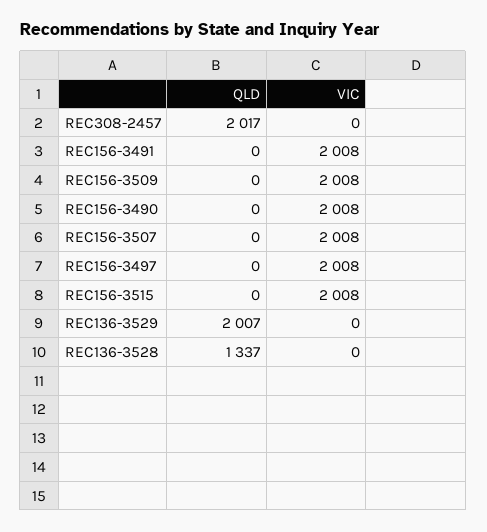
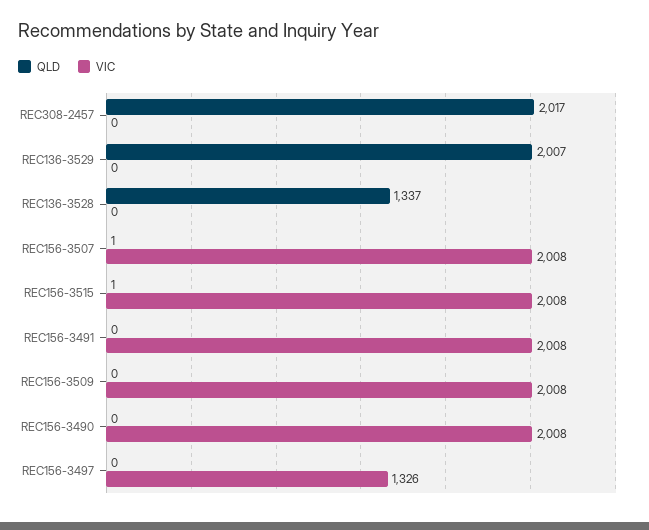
QLD, REC156-3507: 0 -> 1
VIC, REC156-3497: 2008 -> 1326
QLD, REC156-3515: 0 -> 1

